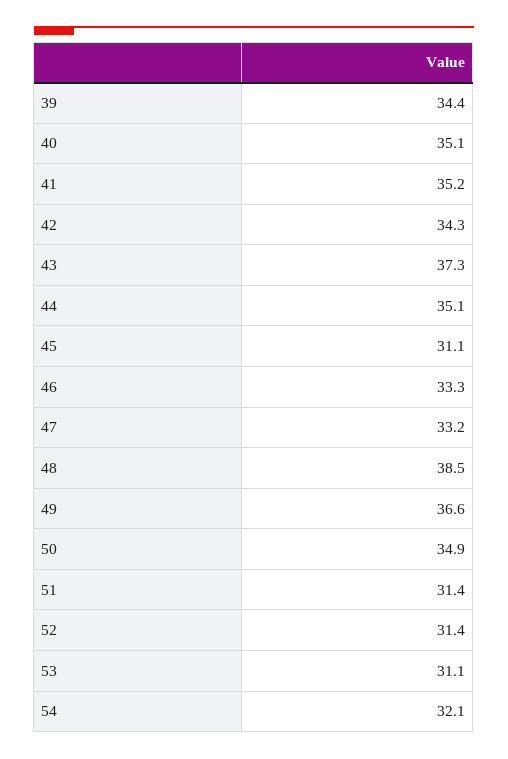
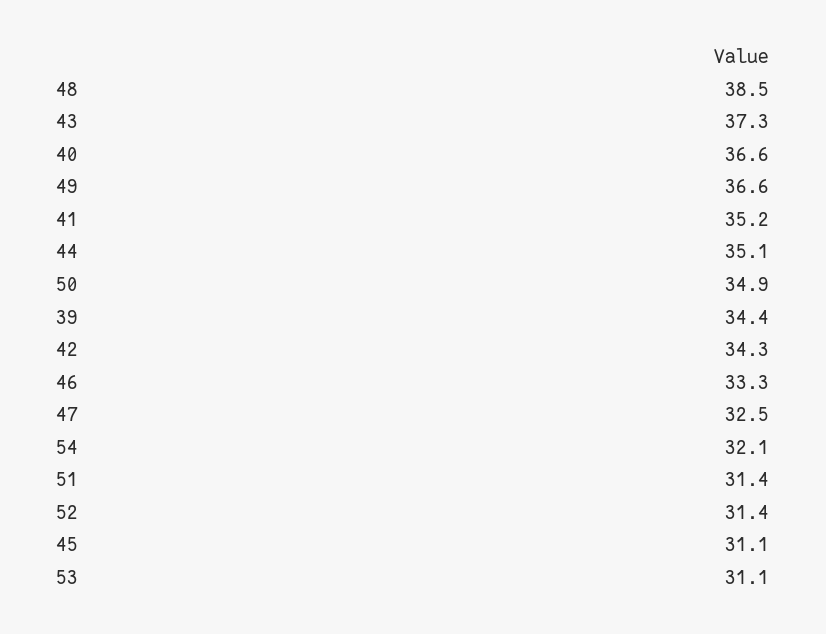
40: 35.1 -> 36.6
47: 33.2 -> 32.5

